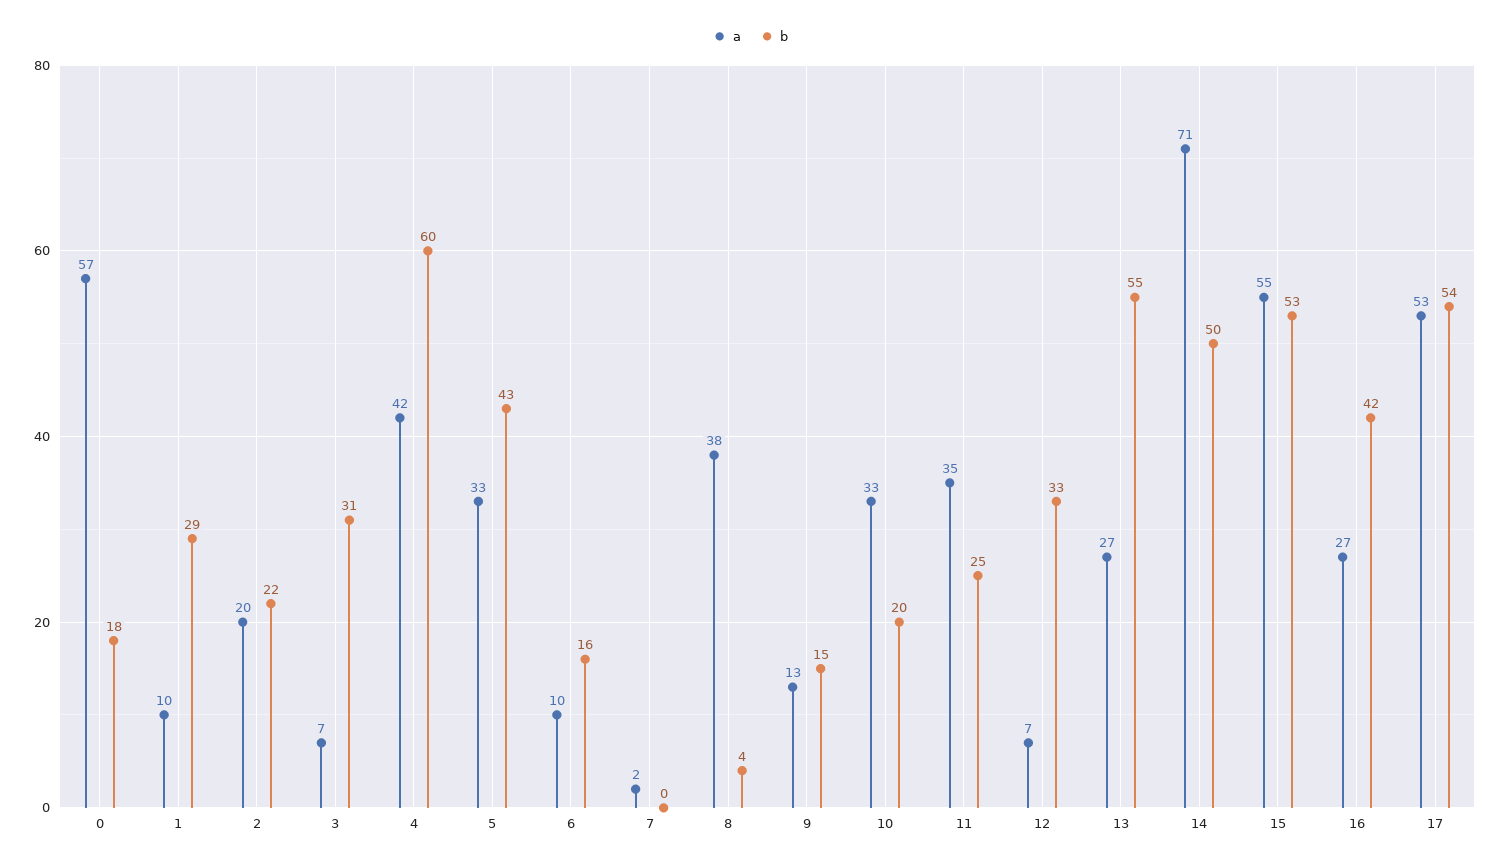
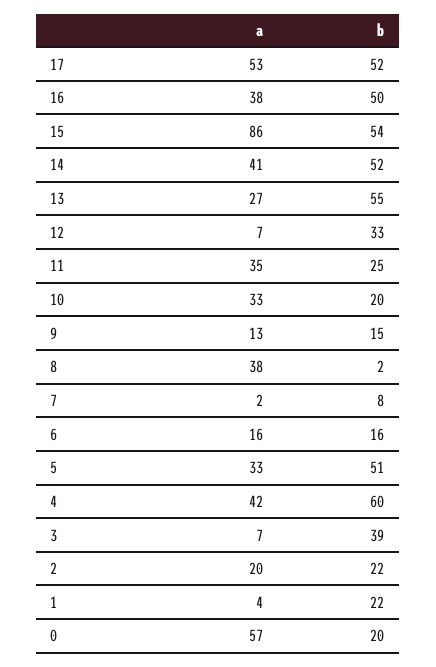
b, 0: 18 -> 20
a, 1: 10 -> 4
b, 1: 29 -> 22
b, 3: 31 -> 39
b, 5: 43 -> 51
a, 6: 10 -> 16
b, 7: 0 -> 8
b, 8: 4 -> 2
a, 14: 71 -> 41
b, 14: 50 -> 52
a, 15: 55 -> 86
b, 15: 53 -> 54
a, 16: 27 -> 38
b, 16: 42 -> 50
b, 17: 54 -> 52

